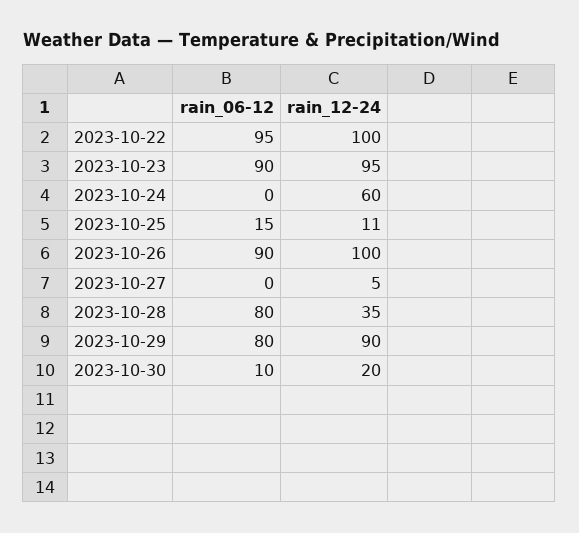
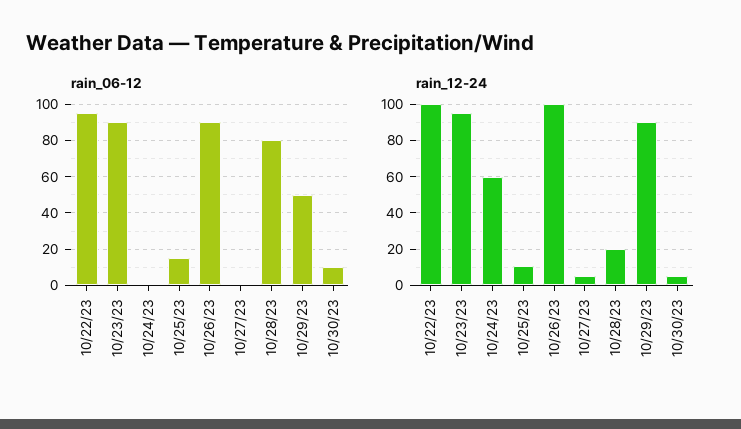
rain_12-24, 2023-10-28: 35 -> 20
rain_06-12, 2023-10-29: 80 -> 50
rain_12-24, 2023-10-30: 20 -> 5

